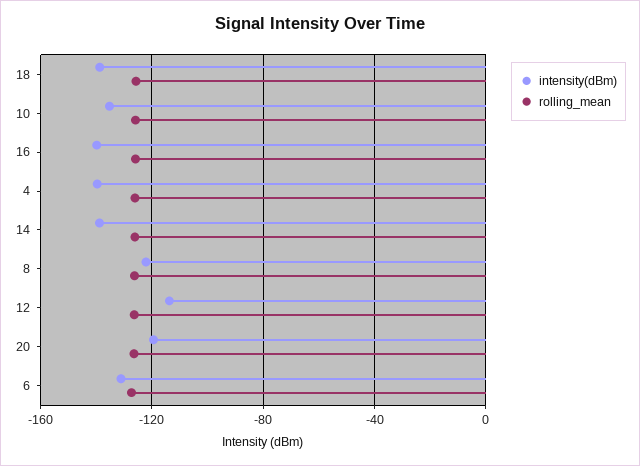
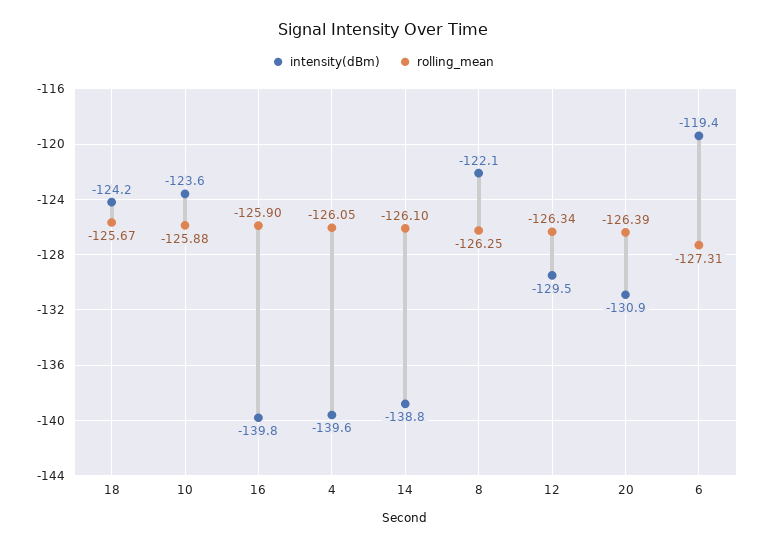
intensity(dBm), 18: -140 -> -124.2
intensity(dBm), 10: -135 -> -123.6
intensity(dBm), 12: -115 -> -129.5
intensity(dBm), 20: -120 -> -130.9
intensity(dBm), 6: -130 -> -119.4

